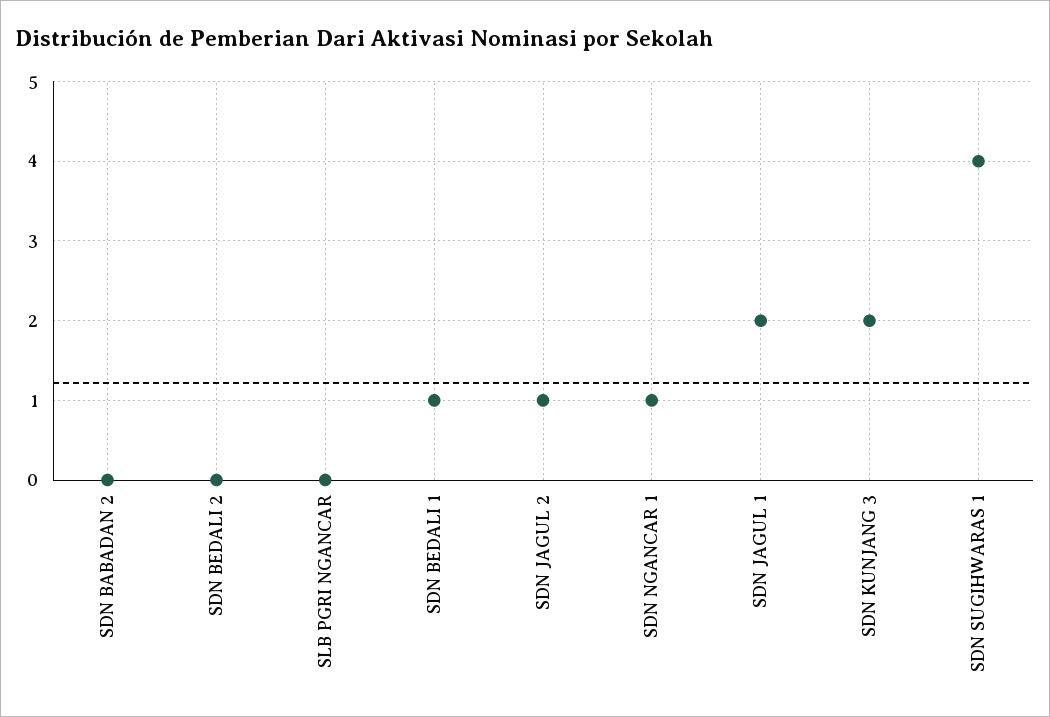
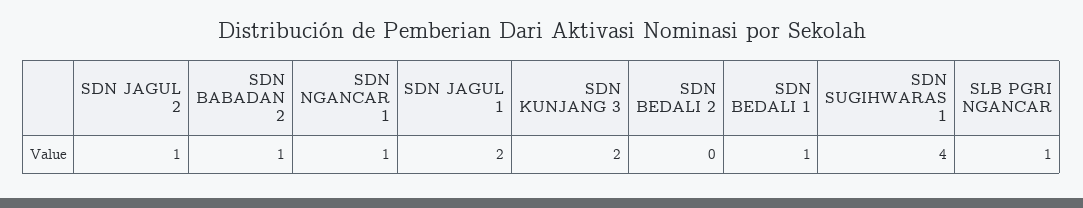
SDN BABADAN 2: 0 -> 1
SLB PGRI NGANCAR: 0 -> 1

